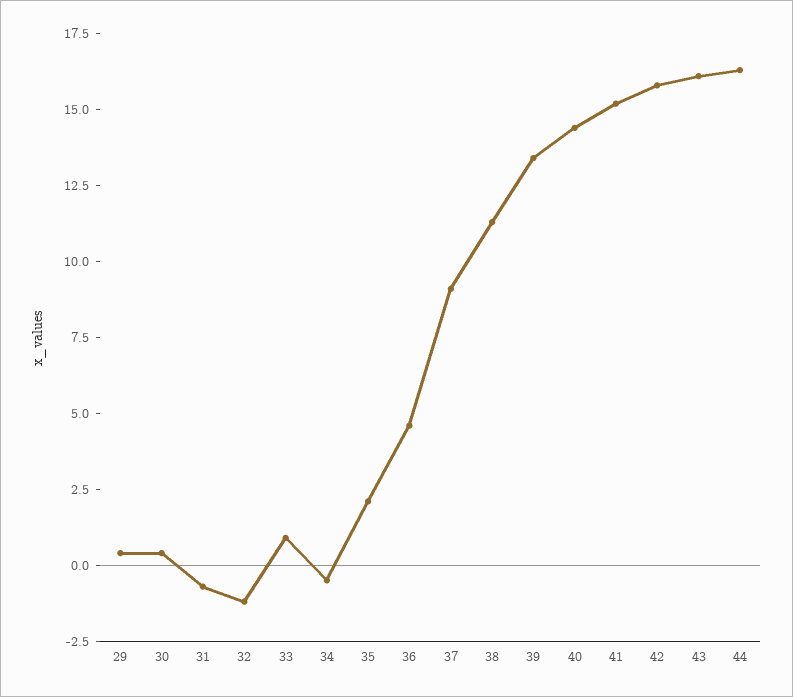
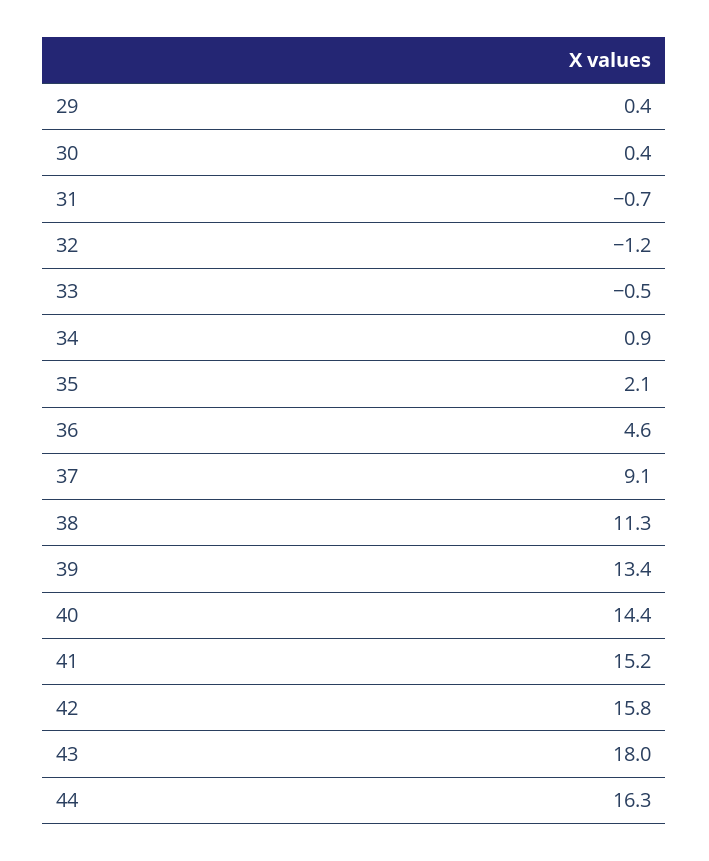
33: 1 -> -0.5
34: -0.5 -> 0.9
43: 16 -> 18

